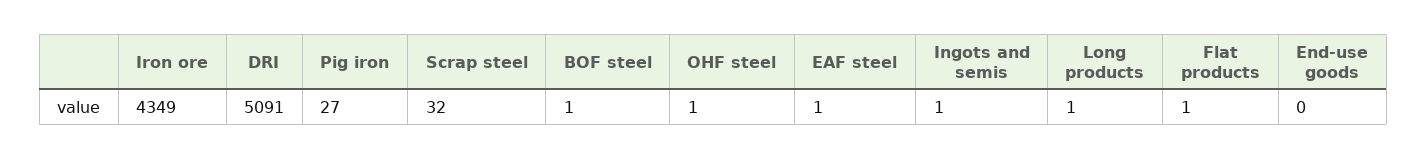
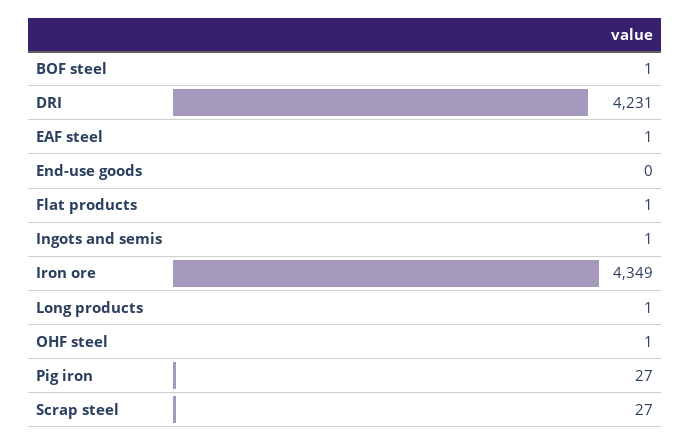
DRI: 5091 -> 4231
Scrap steel: 32 -> 27

